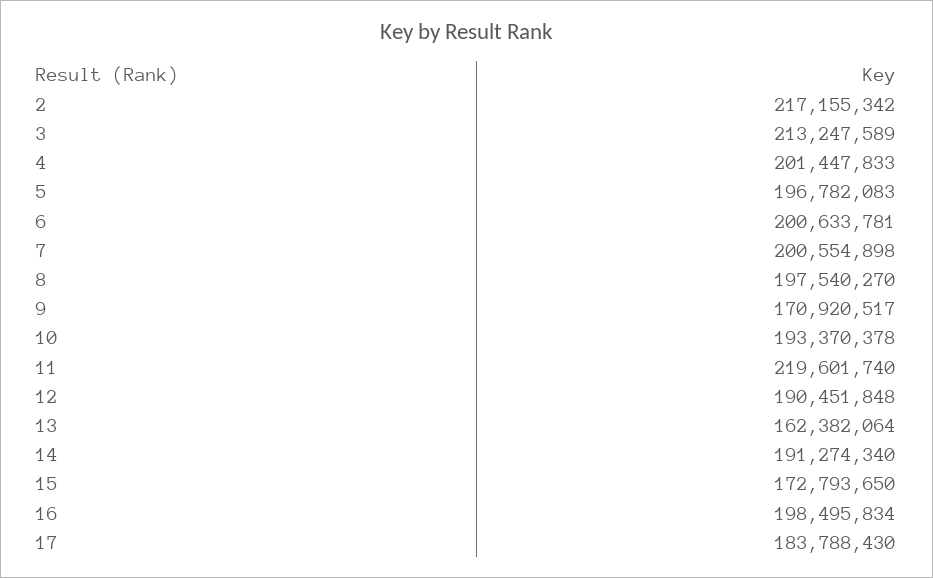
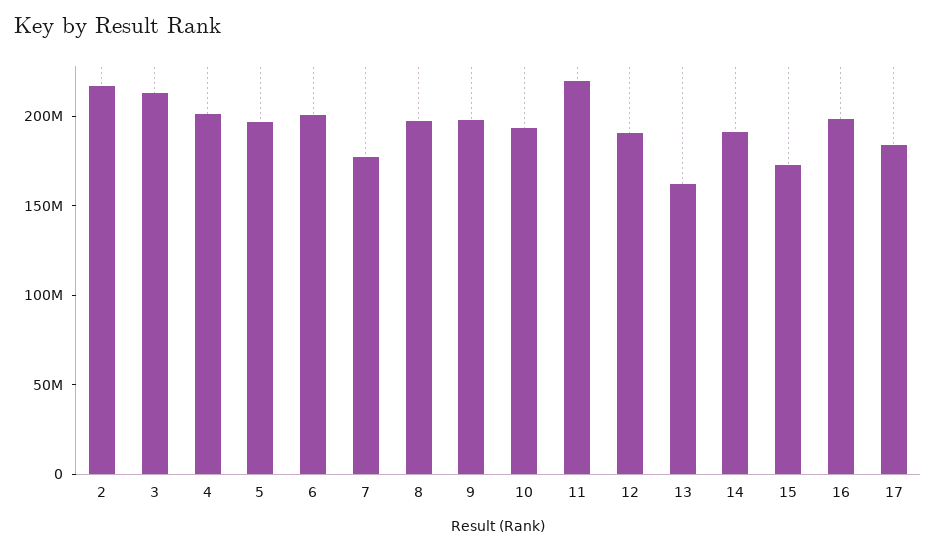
7: 200554898 -> 180000000
9: 170920517 -> 200000000

